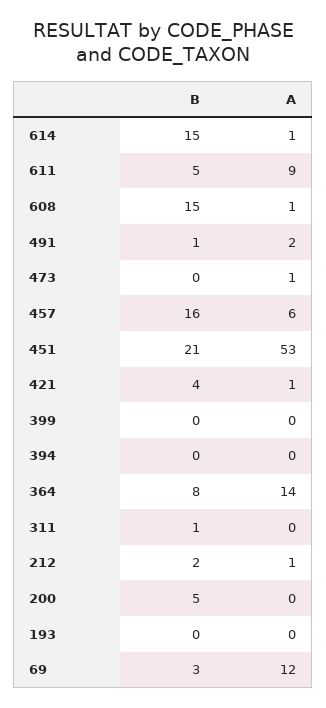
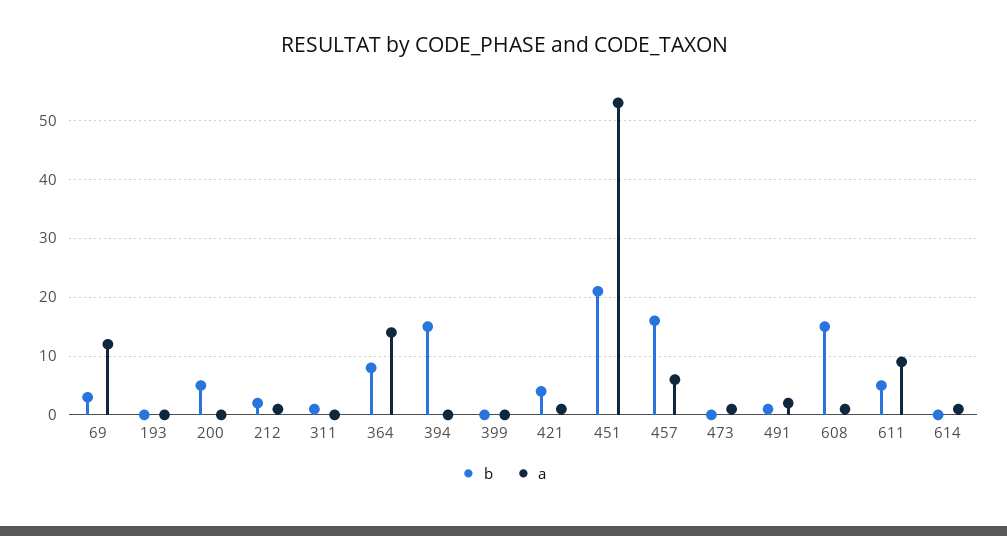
B, 614: 15 -> 0
B, 394: 0 -> 15

